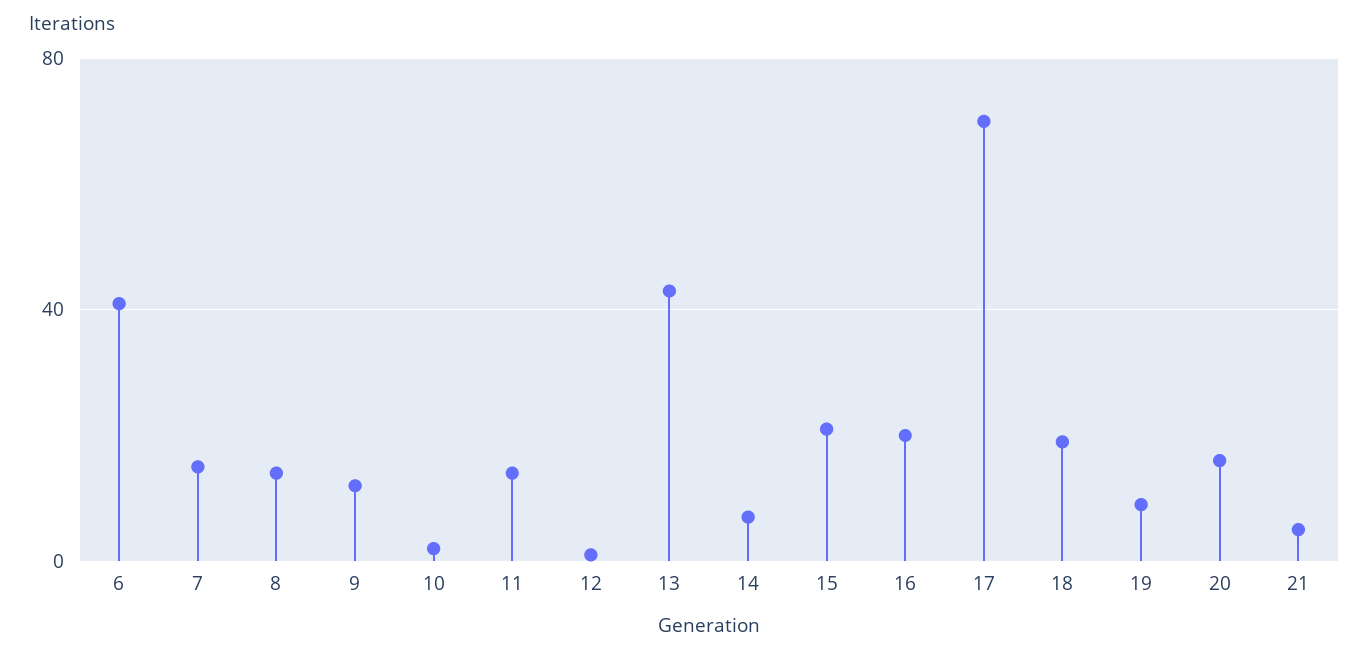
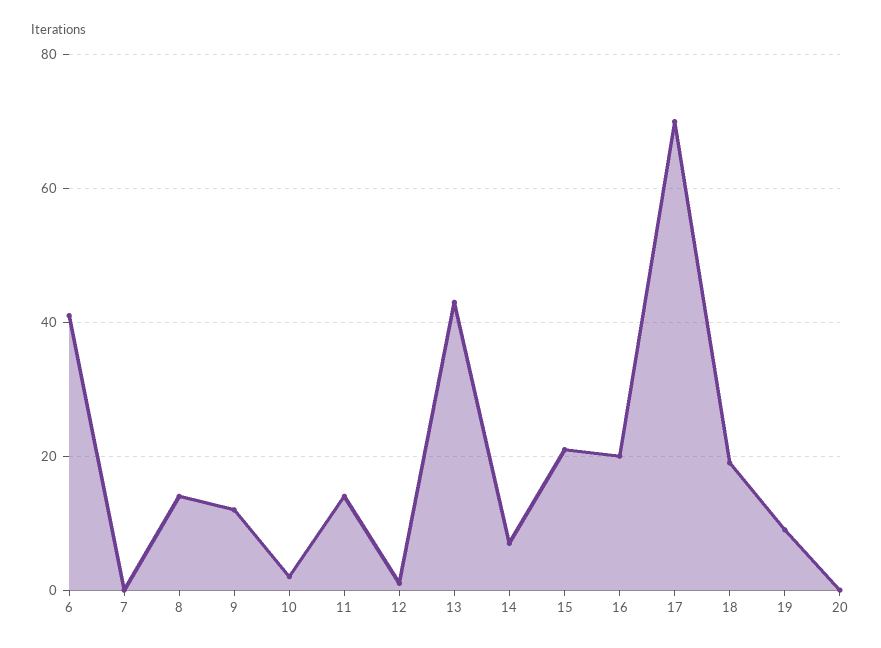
7: 15 -> 0
20: 15 -> 0
21: 5 -> none

